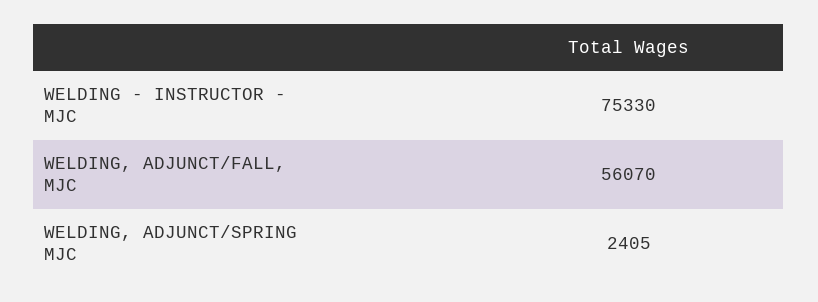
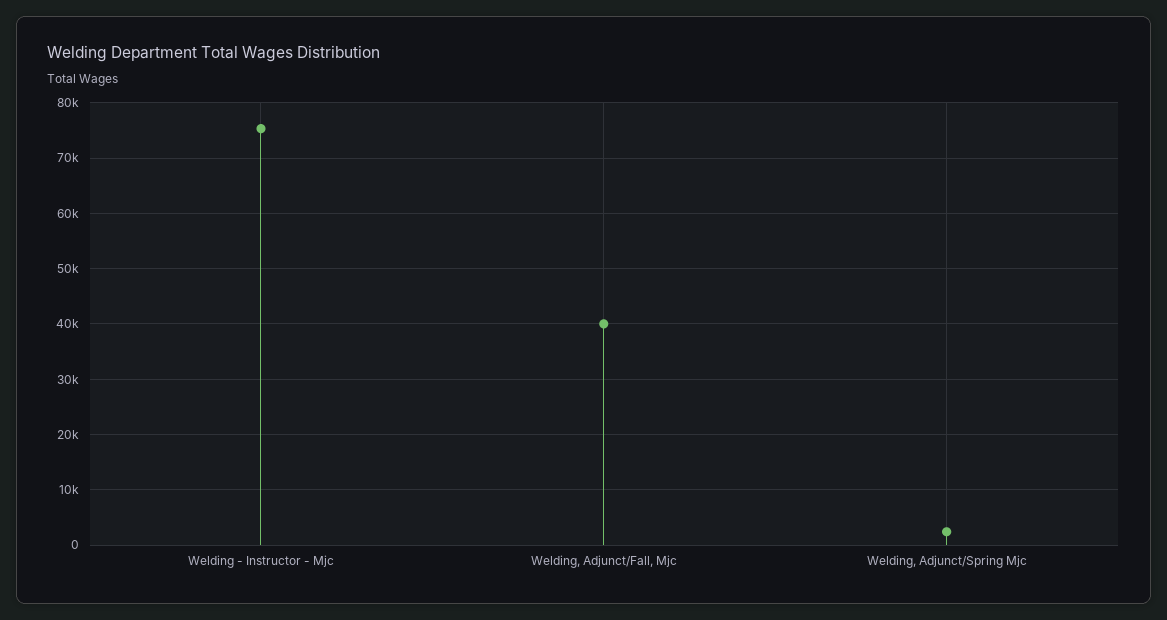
WELDING, ADJUNCT/FALL, MJC: 56070 -> 40000

